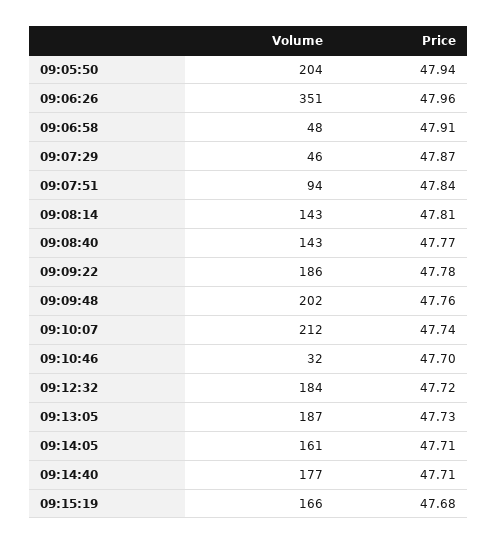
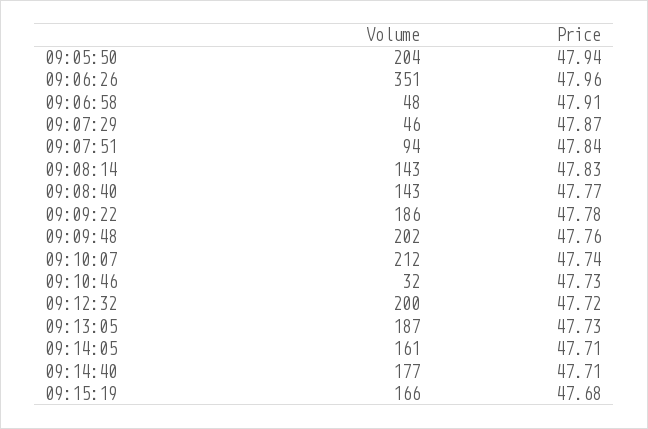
Price, 09:08:14: 47.81 -> 47.83
Price, 09:10:46: 47.7 -> 47.73
Volume, 09:12:32: 184 -> 200

